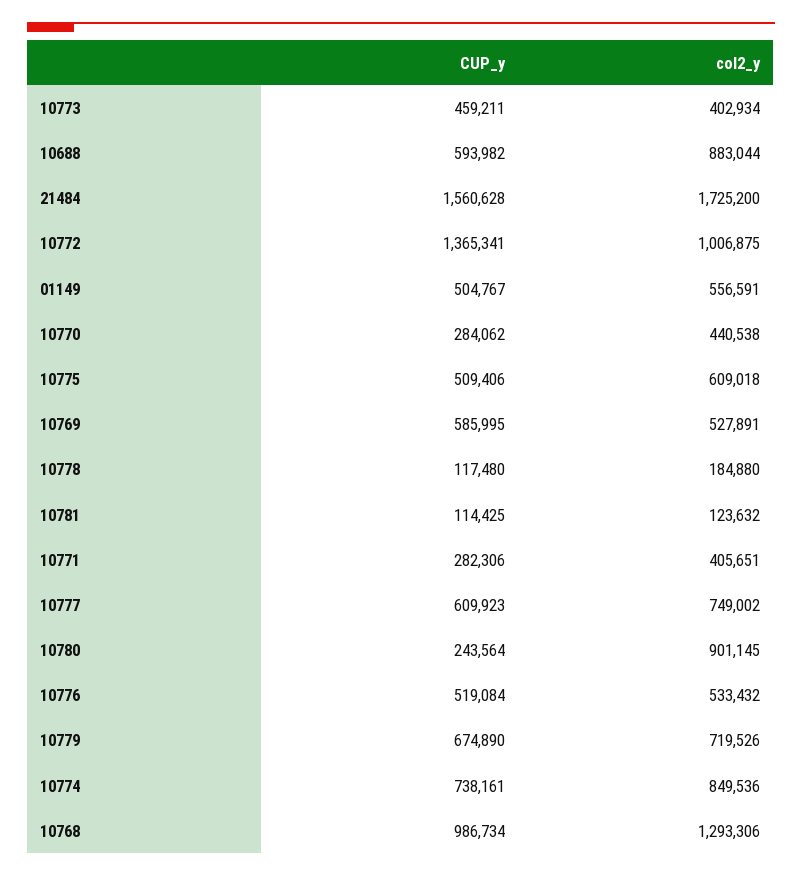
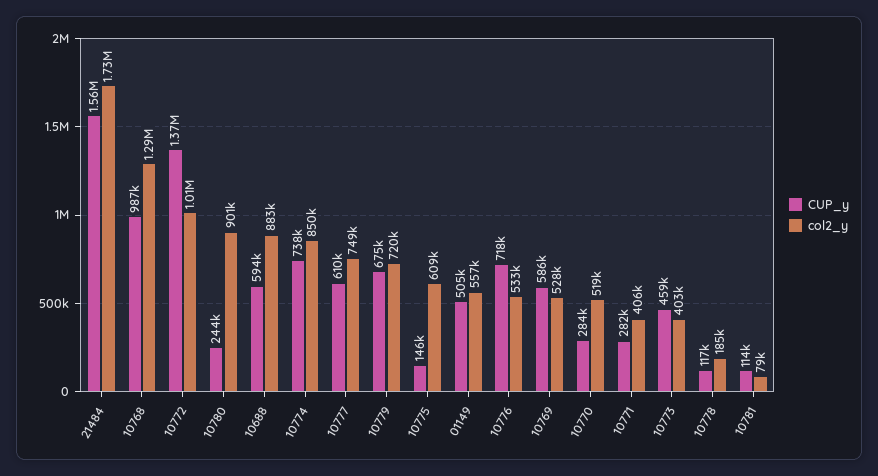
col2_y, 10770: 440538 -> 519000
CUP_y, 10775: 509406 -> 146000
col2_y, 10781: 123632 -> 79000
CUP_y, 10776: 519084 -> 718000

